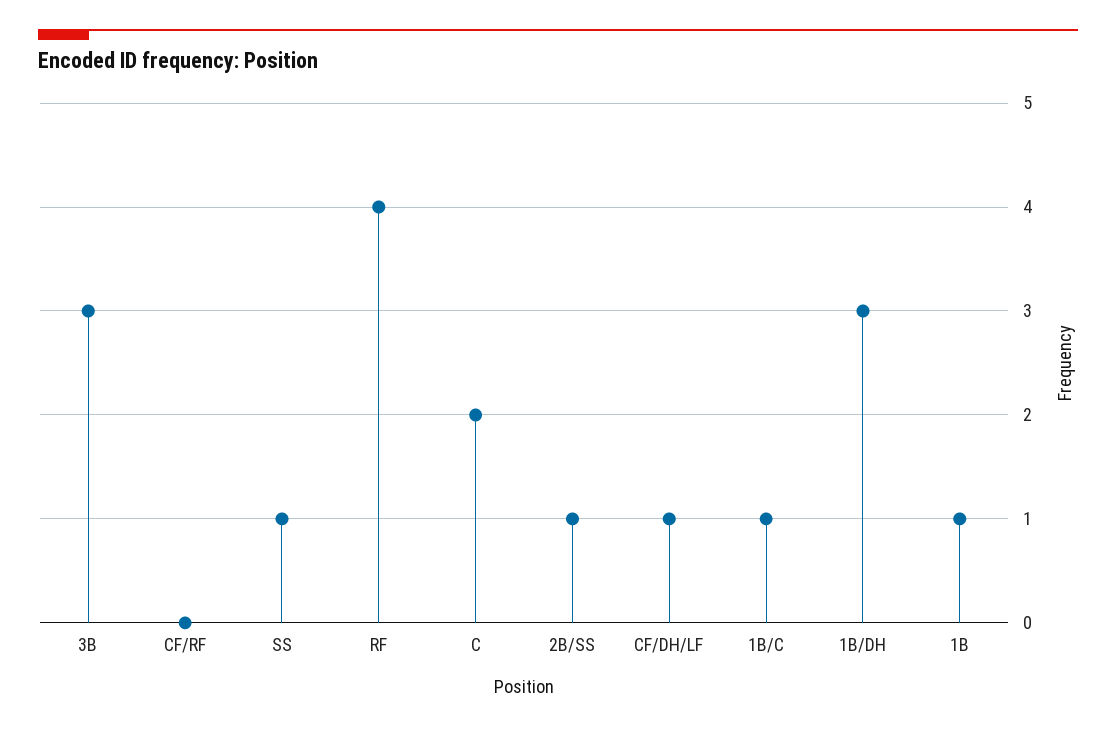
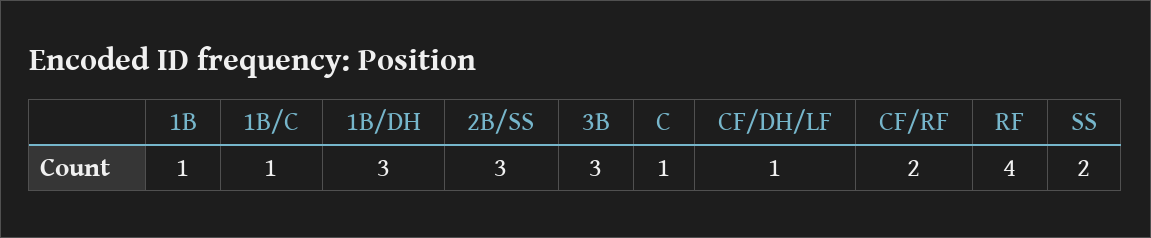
CF/RF: 0 -> 2
SS: 1 -> 2
C: 2 -> 1
2B/SS: 1 -> 3

